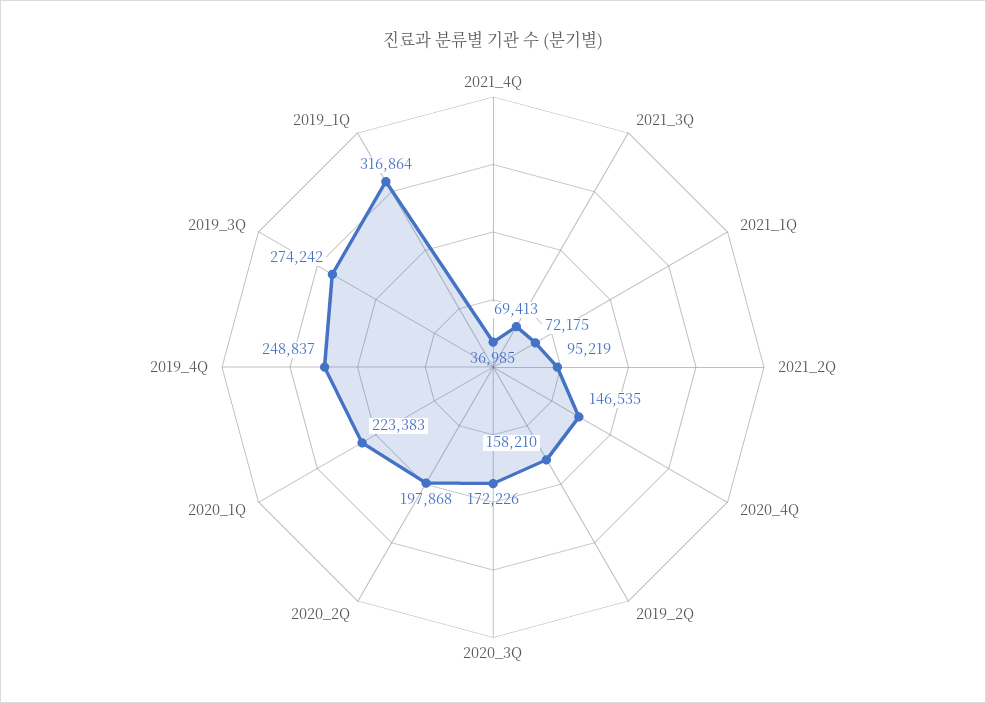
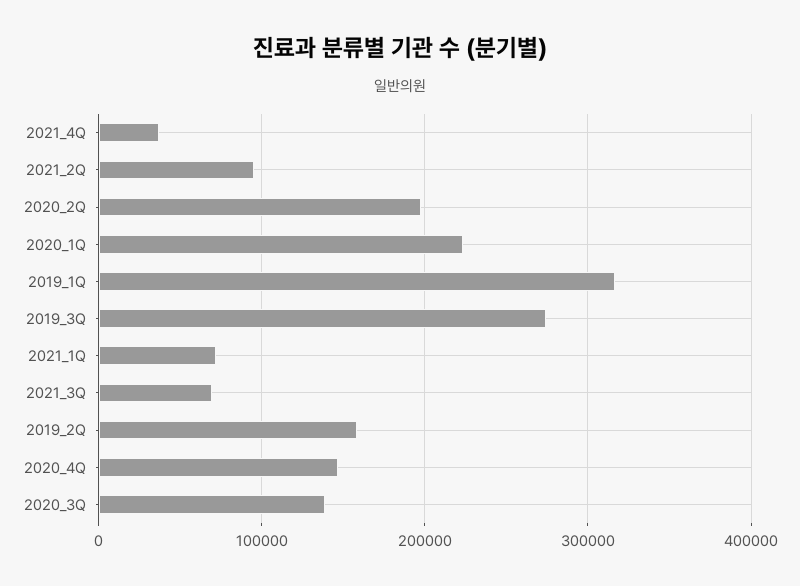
2020_3Q: 172226 -> 140000
2019_4Q: 248837 -> none

